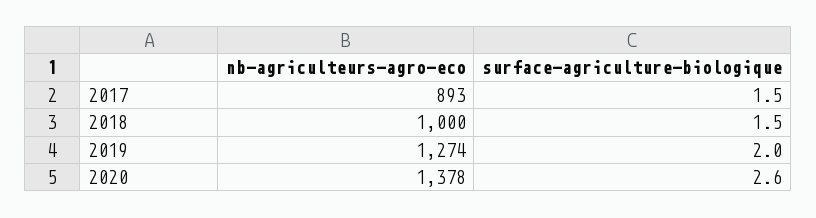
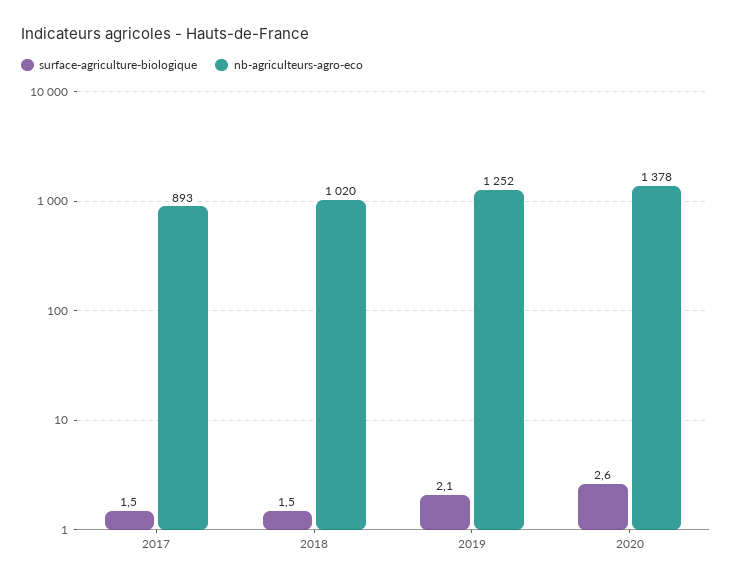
nb-agriculteurs-agro-eco, 2018: 1000 -> 1020
nb-agriculteurs-agro-eco, 2019: 1274 -> 1252
surface-agriculture-biologique, 2019: 2 -> 2.1

